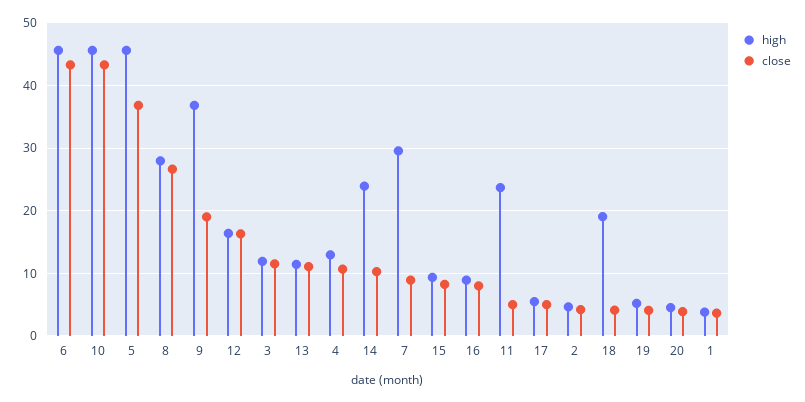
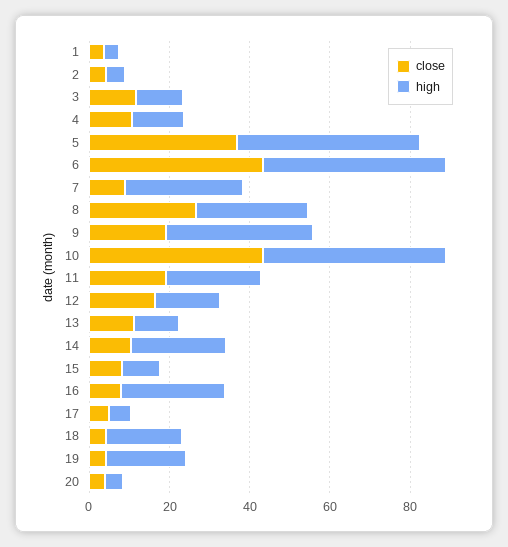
high, 16: 9 -> 25
close, 11: 5 -> 20
high, 19: 5 -> 20

